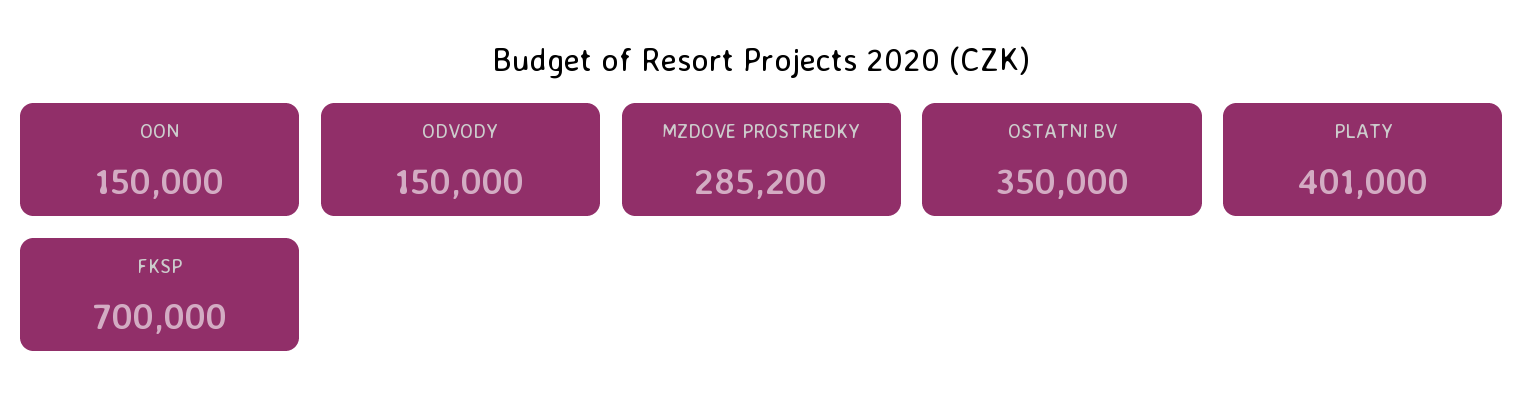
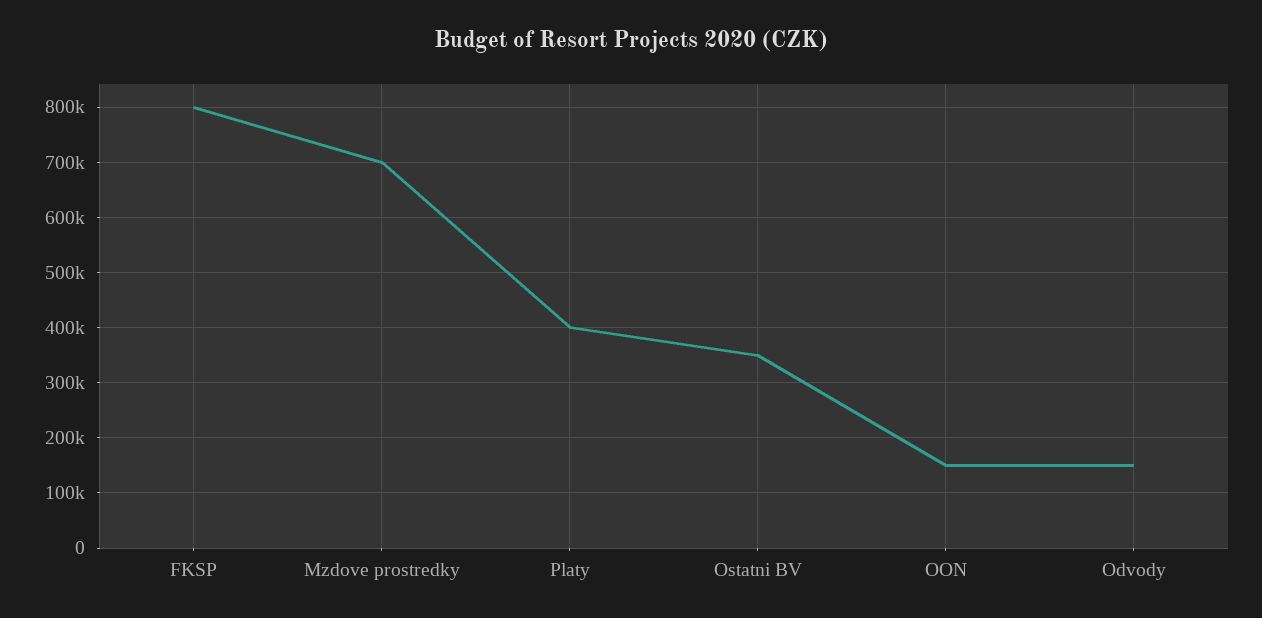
MZDOVE PROSTREDKY: 285200 -> 700000
FKSP: 700000 -> 800000

